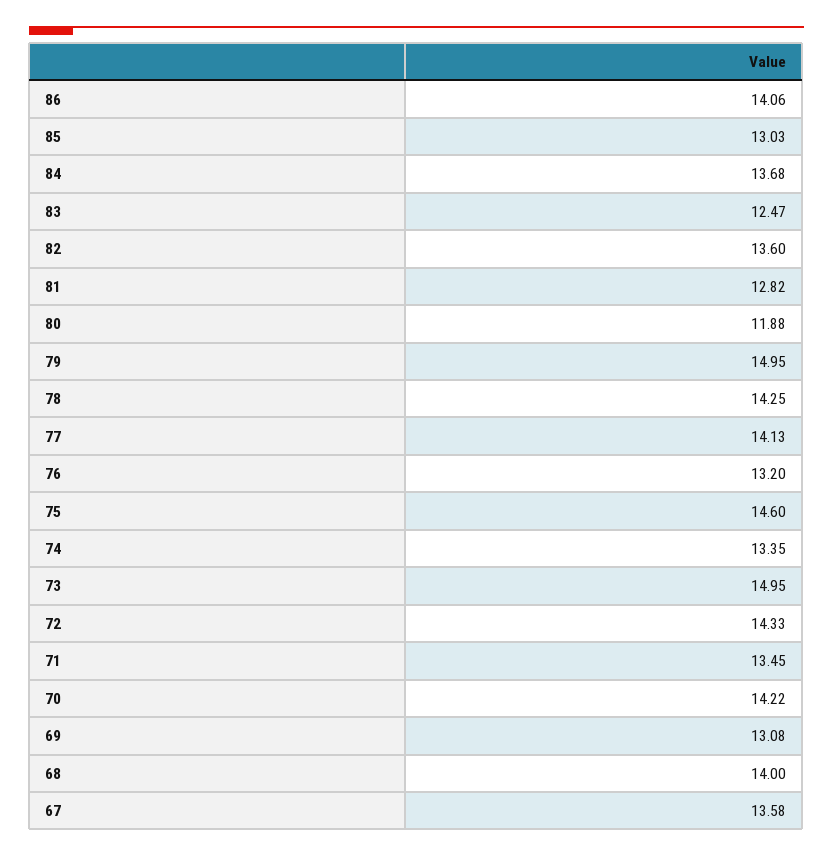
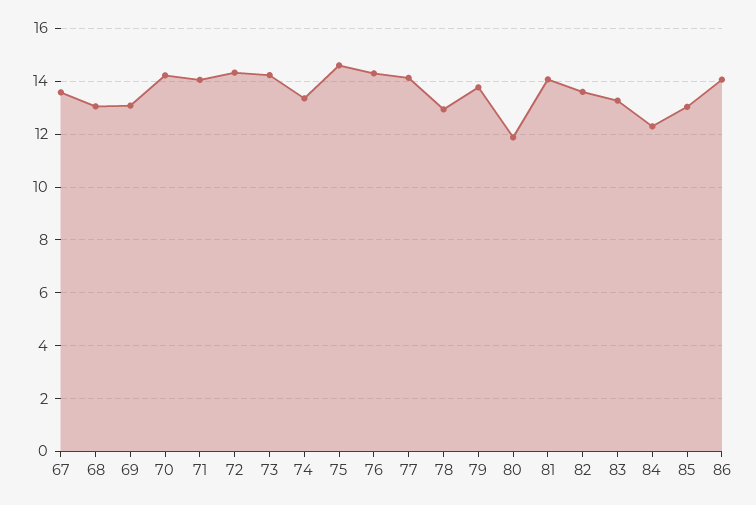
84: 13.68 -> 12.25
83: 12.47 -> 13.25
81: 12.82 -> 14
79: 14.95 -> 13.75
78: 14.25 -> 13
76: 13.2 -> 14.25
73: 14.95 -> 14.25
71: 13.45 -> 14
68: 14 -> 13

